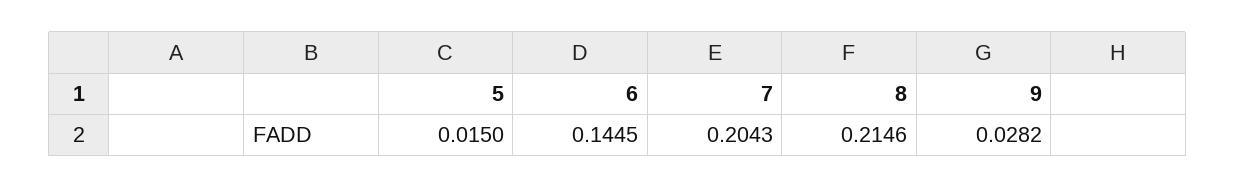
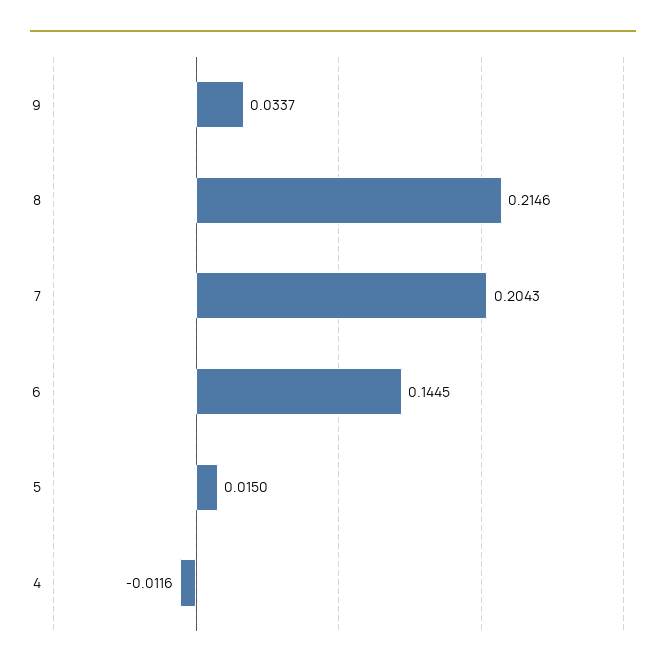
9: 0.0282 -> 0.0337
4: none -> -0.0116

